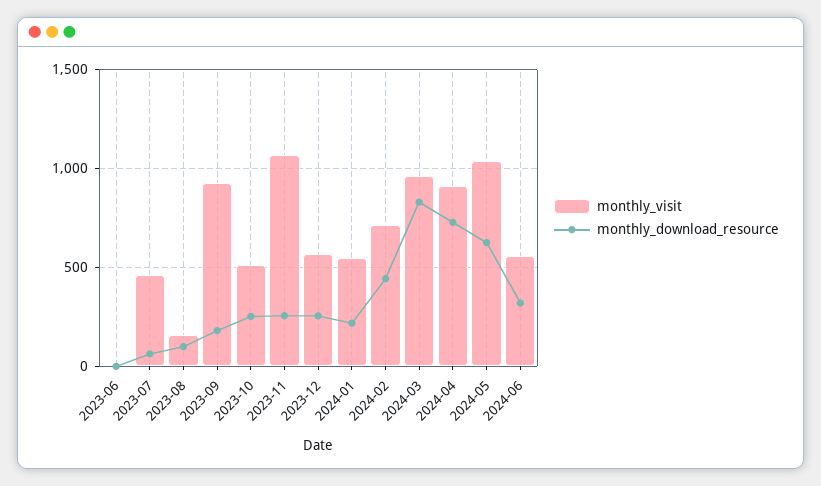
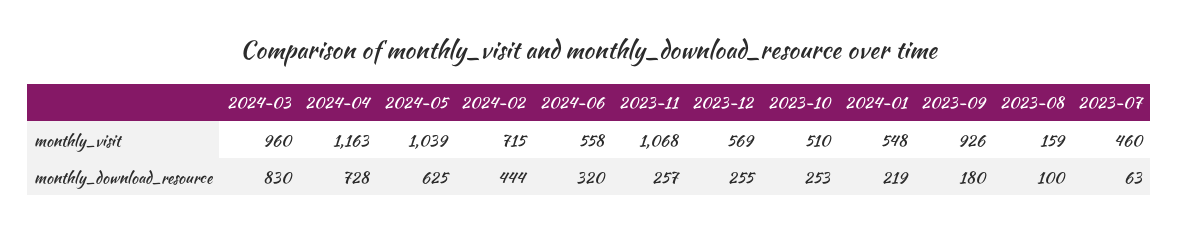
monthly_visit, 2023-06: 0 -> none
monthly_download_resource, 2023-06: 0 -> none
monthly_visit, 2024-04: 900 -> 1163

